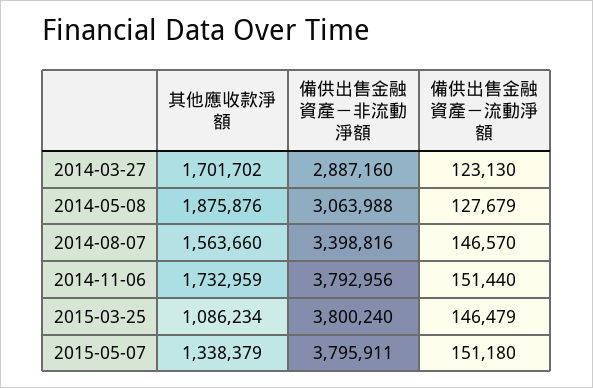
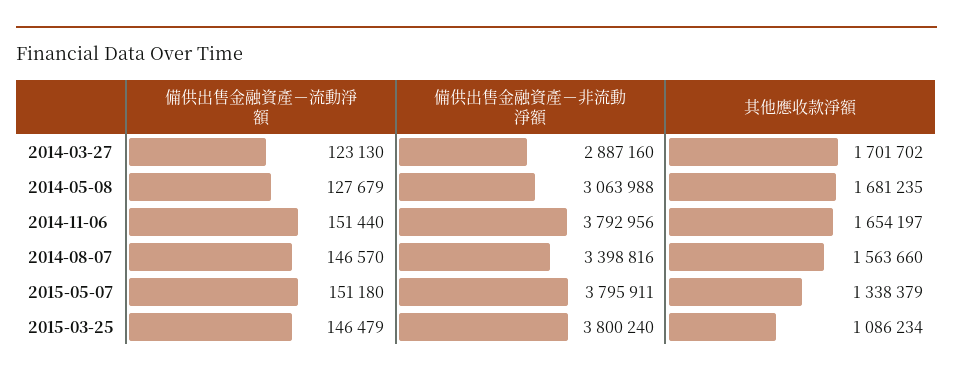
其他應收款淨額, 2014-05-08: 1875876 -> 1681235
其他應收款淨額, 2014-11-06: 1732959 -> 1654197

